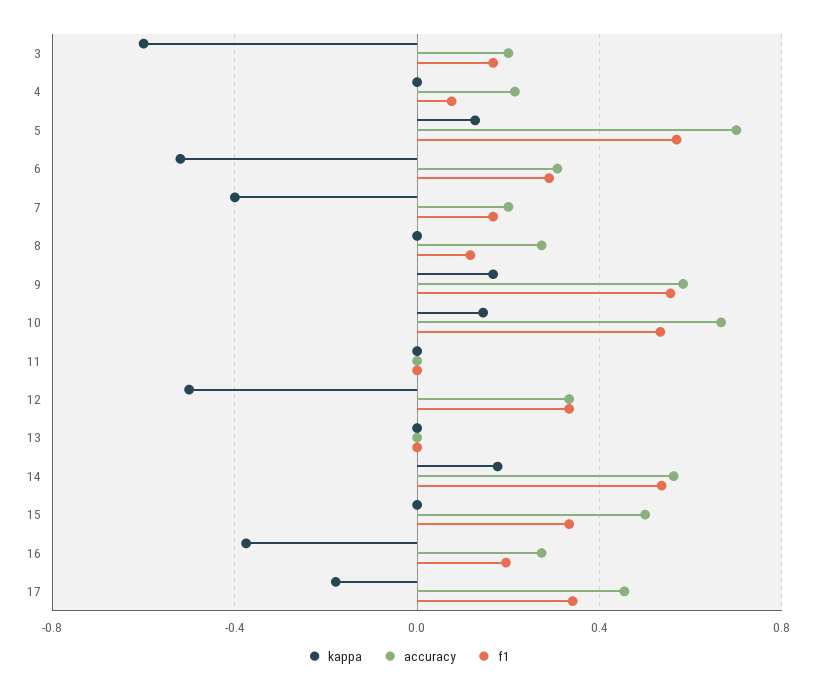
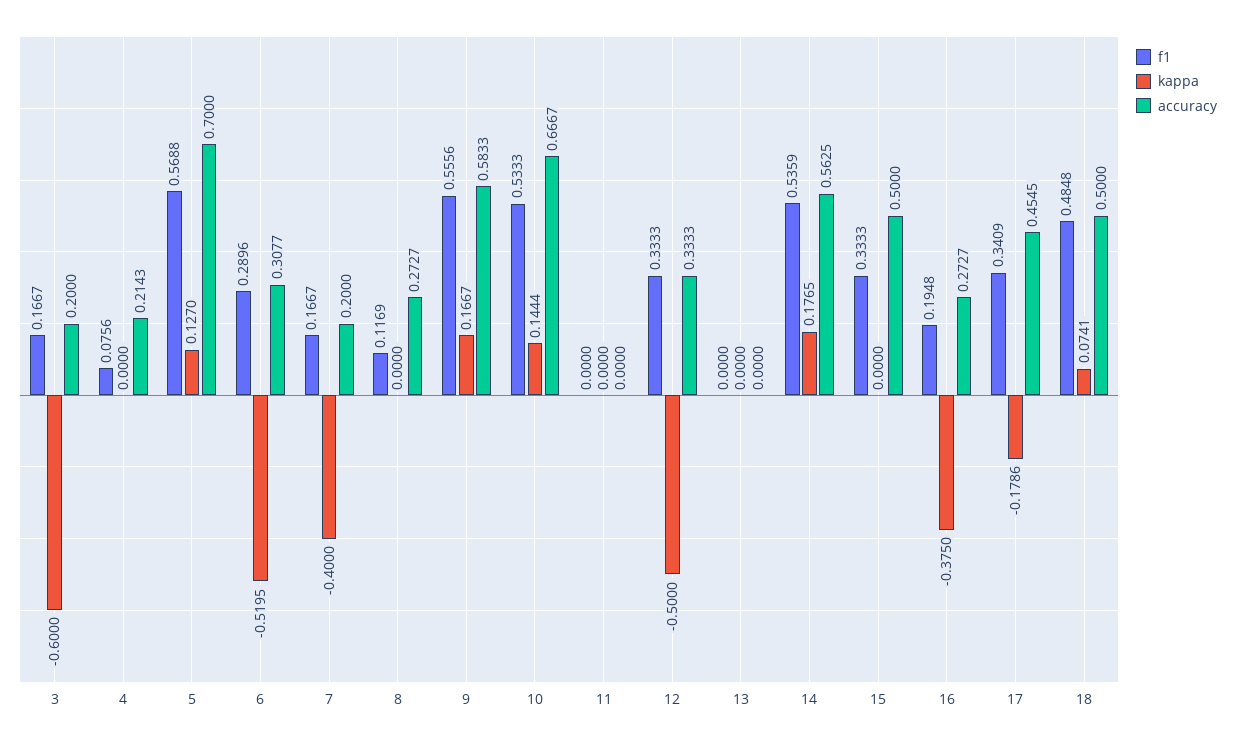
f1, 18: none -> 0.4848
kappa, 18: none -> 0.0741
accuracy, 18: none -> 0.5

